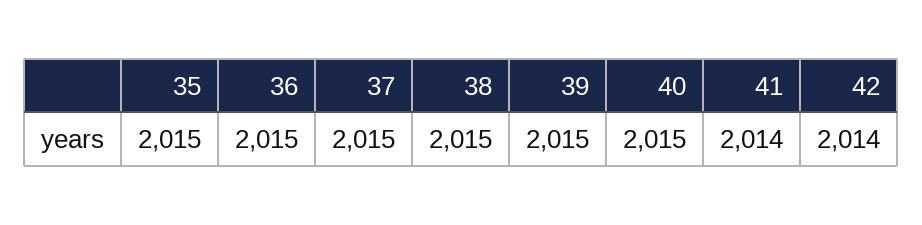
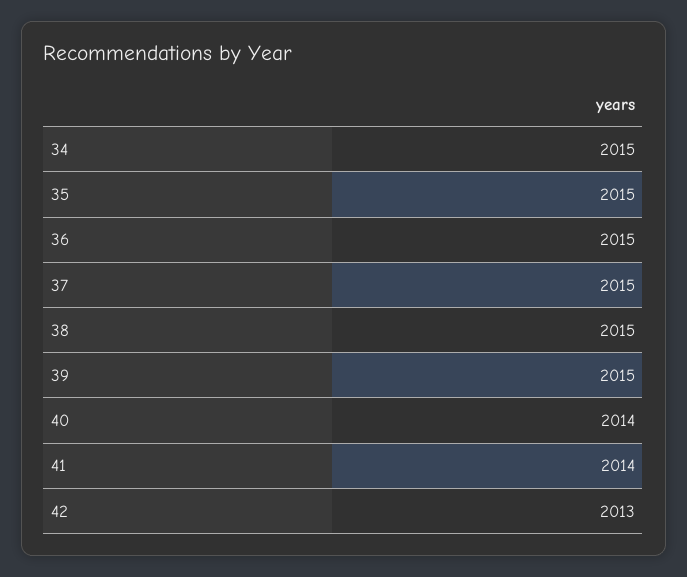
40: 2015 -> 2014
42: 2014 -> 2013
34: none -> 2015

